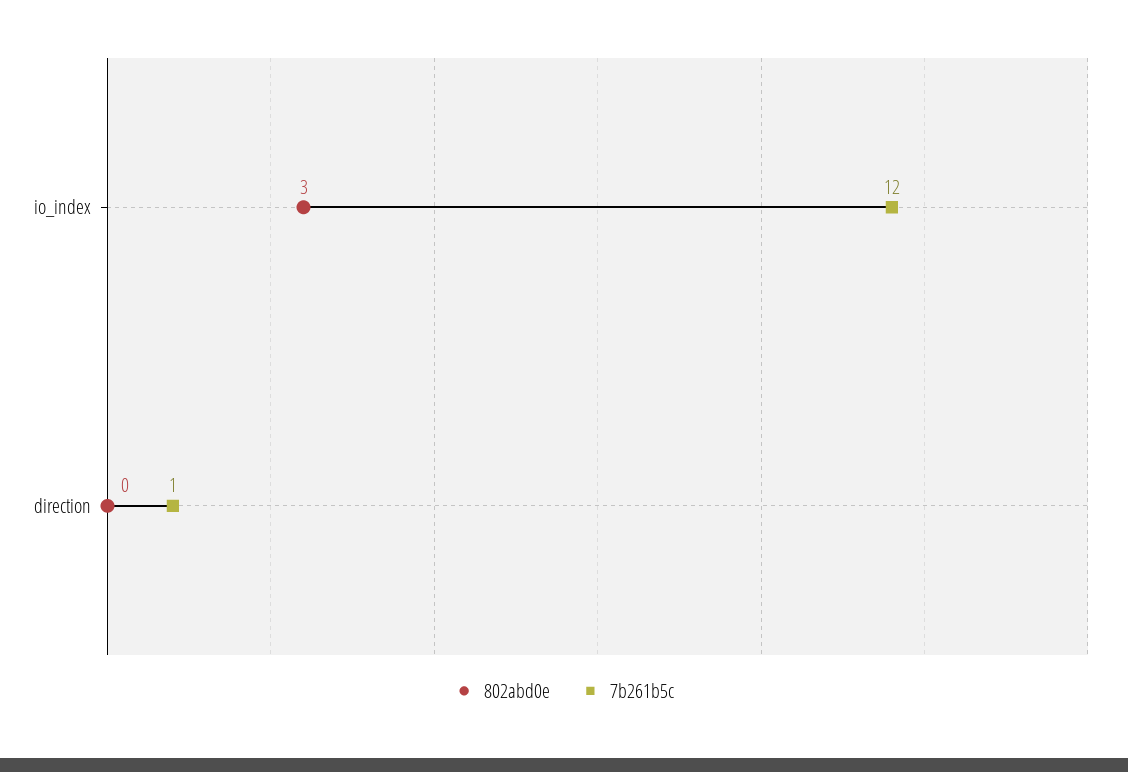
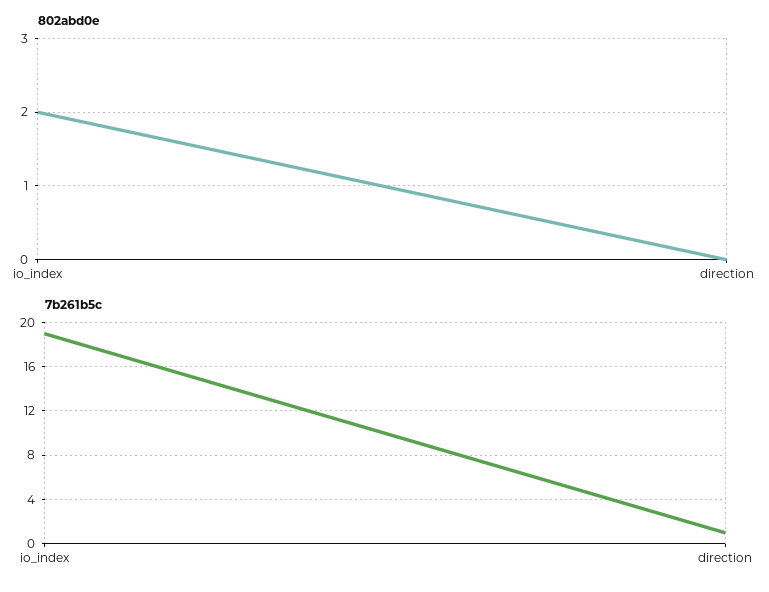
802abd0e, io_index: 3 -> 2
7b261b5c, io_index: 12 -> 19

